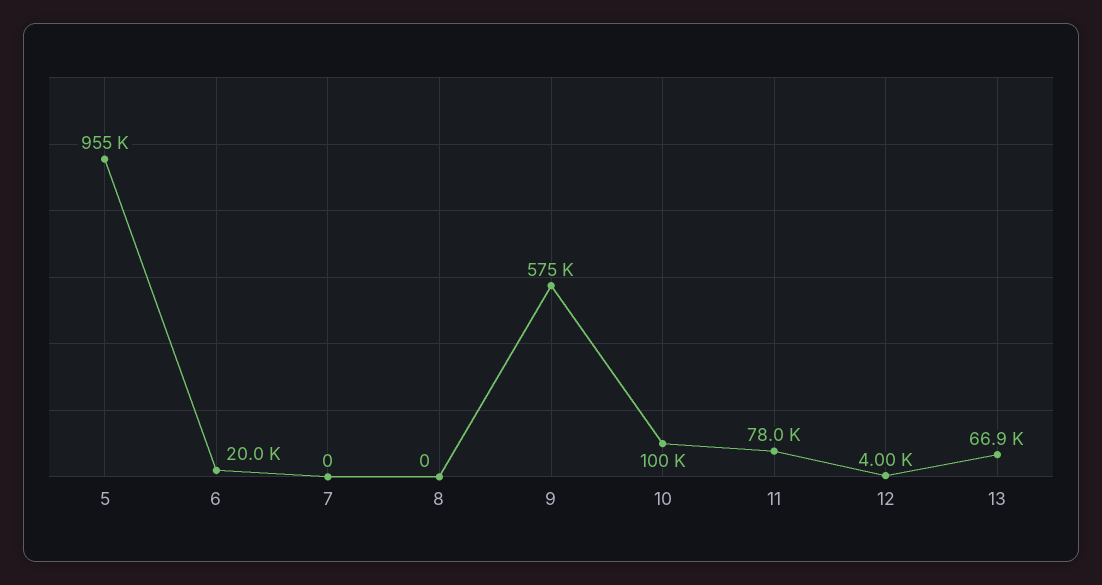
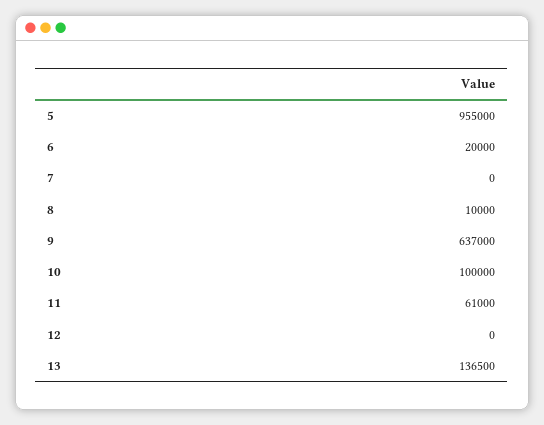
8: 0 -> 10000
9: 575000 -> 637000
11: 78000 -> 61000
12: 4000 -> 0
13: 66900 -> 136500

